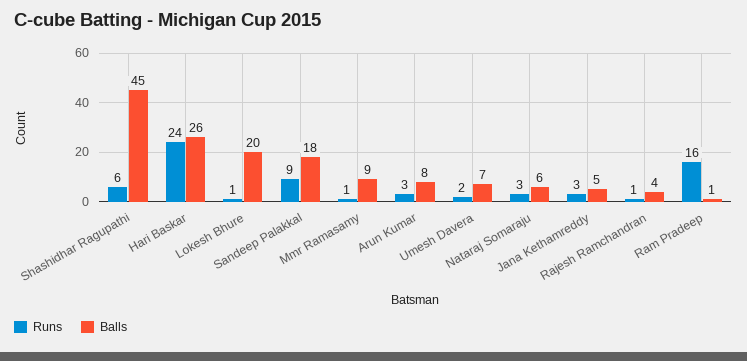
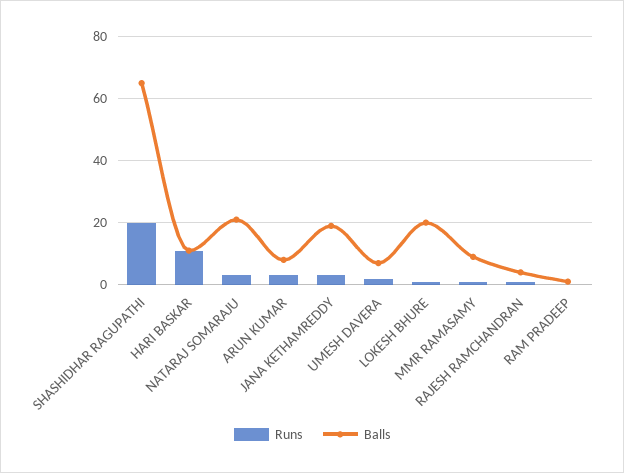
Runs, Shashidhar Ragupathi: 6 -> 20
Balls, Shashidhar Ragupathi: 45 -> 65
Runs, Hari Baskar: 24 -> 10
Balls, Hari Baskar: 26 -> 10
Runs, Sandeep Palakkal: 9 -> none
Balls, Sandeep Palakkal: 18 -> none
Balls, Nataraj Somaraju: 6 -> 20
Balls, Jana Kethamreddy: 5 -> 20
Runs, Ram Pradeep: 16 -> 0

